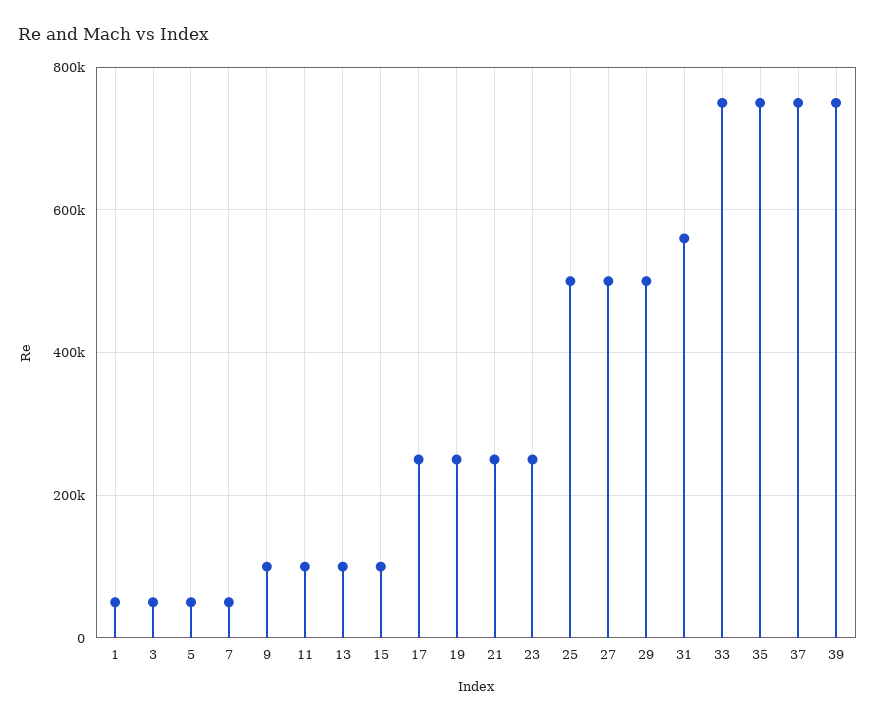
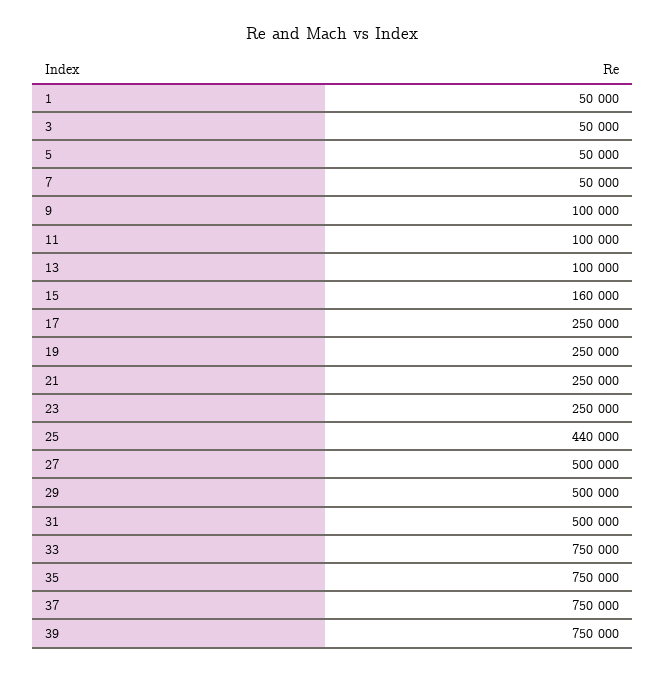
15: 100000 -> 160000
25: 500000 -> 440000
31: 560000 -> 500000

